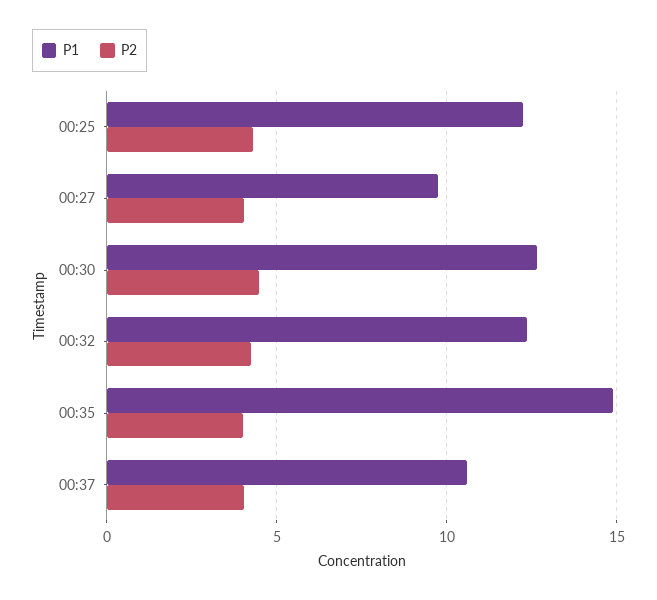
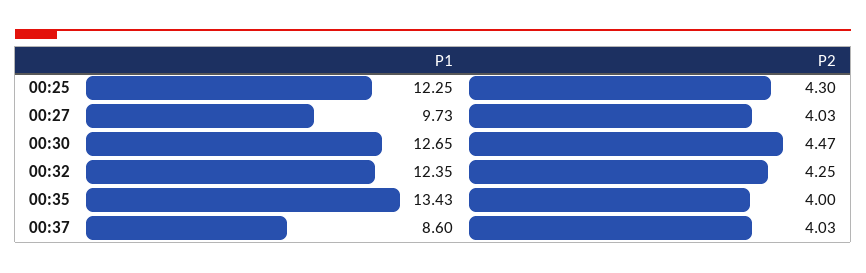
P1, 00:35: 15 -> 13.43
P1, 00:37: 10.5 -> 8.6

